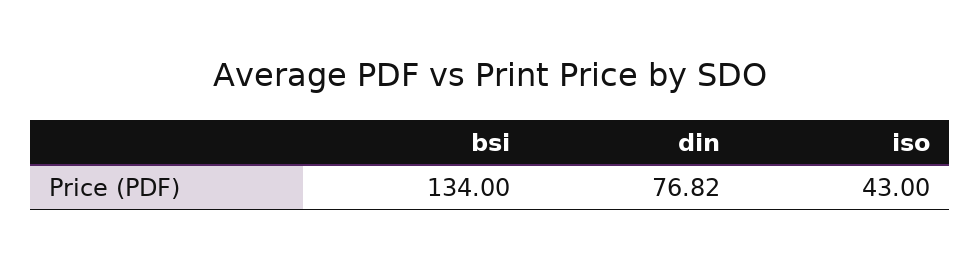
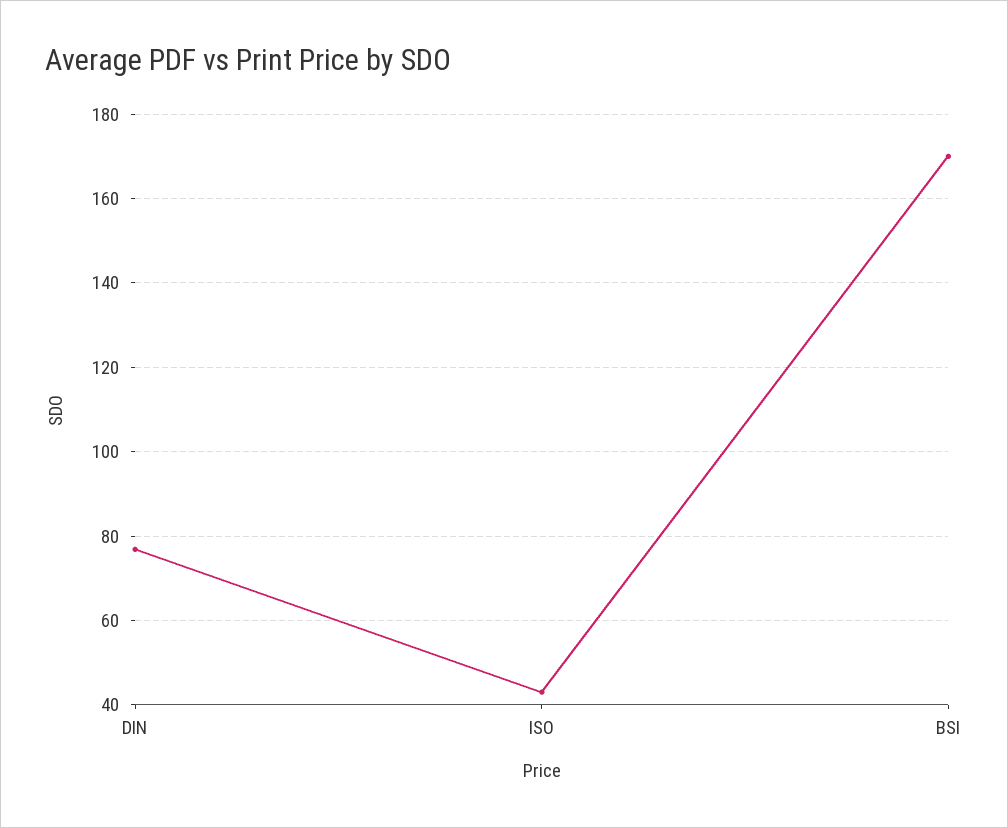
bsi: 134 -> 170

